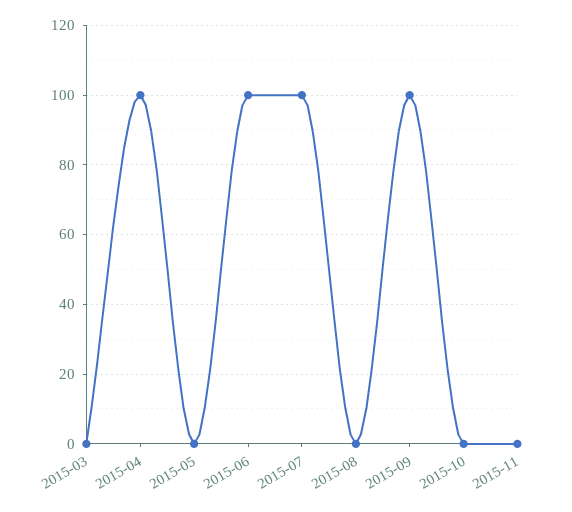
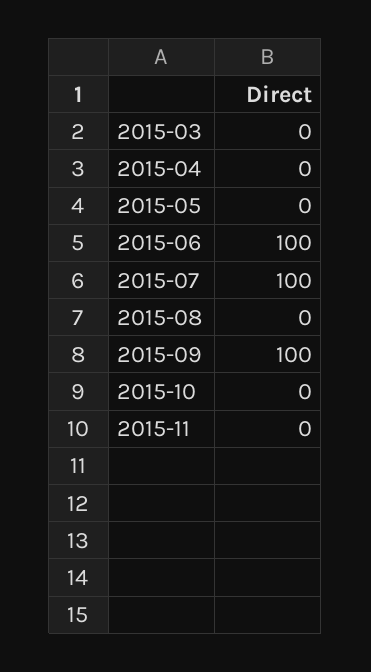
2015-04: 100 -> 0

